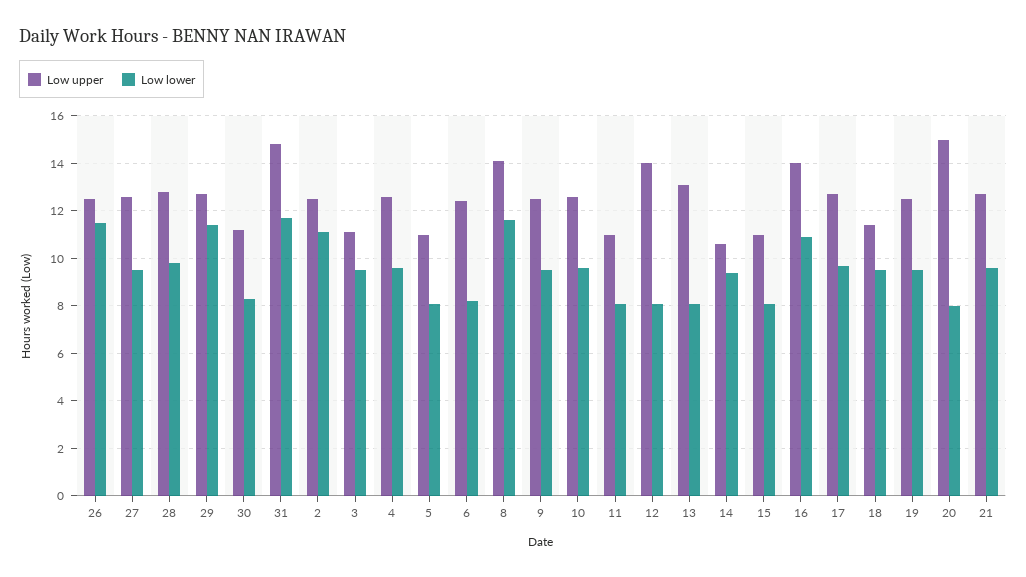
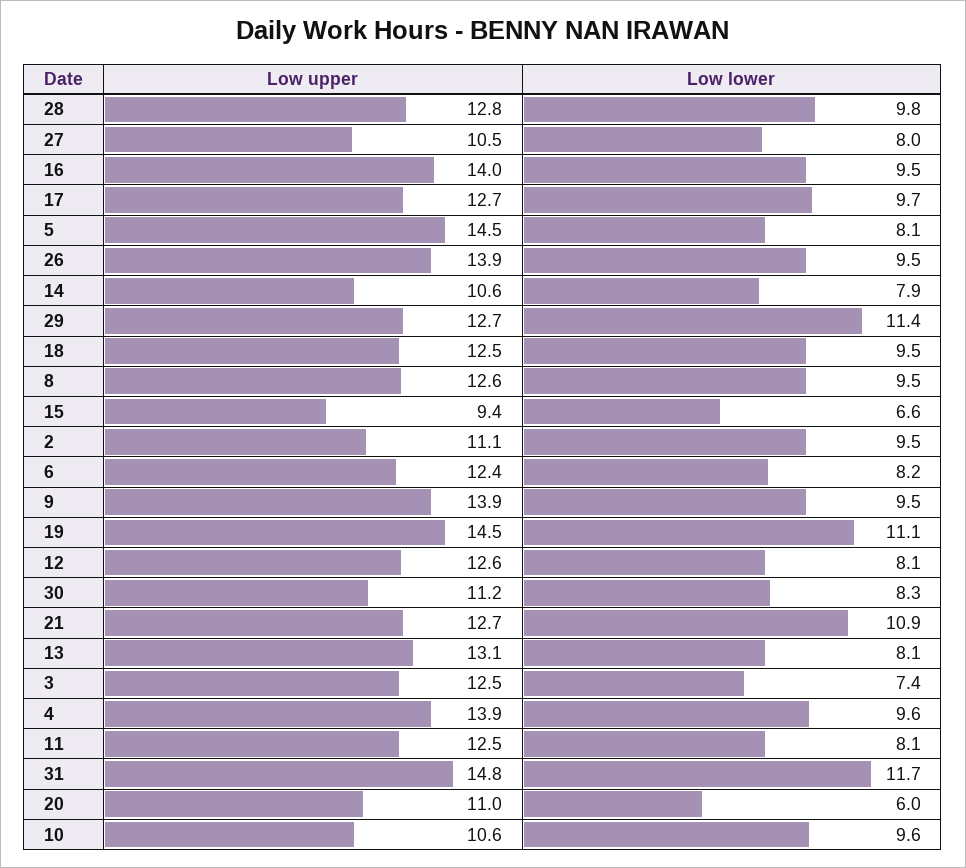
Low upper, 26: 12.5 -> 13.9
Low lower, 26: 11.5 -> 9.5
Low upper, 27: 12.5 -> 10.5
Low lower, 27: 9.5 -> 8
Low upper, 2: 12.5 -> 11.1
Low lower, 2: 11 -> 9.5
Low upper, 3: 11 -> 12.5
Low lower, 3: 9.5 -> 7.4
Low upper, 4: 12.5 -> 13.9
Low upper, 5: 11 -> 14.5
Low upper, 8: 14 -> 12.6
Low lower, 8: 11.5 -> 9.5
Low upper, 9: 12.5 -> 13.9
Low upper, 10: 12.5 -> 10.6
Low upper, 11: 11 -> 12.5
Low upper, 12: 14 -> 12.6
Low lower, 14: 9.5 -> 7.9
Low upper, 15: 11 -> 9.4
Low lower, 15: 8 -> 6.6
Low lower, 16: 11 -> 9.5
Low upper, 18: 11.5 -> 12.5
Low upper, 19: 12.5 -> 14.5
Low lower, 19: 9.5 -> 11.1
Low upper, 20: 15 -> 11
Low lower, 20: 8 -> 6
Low lower, 21: 9.5 -> 10.9

